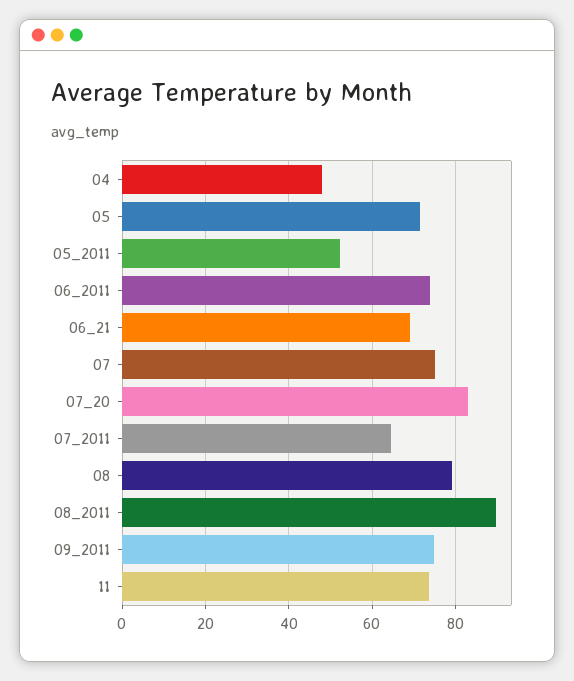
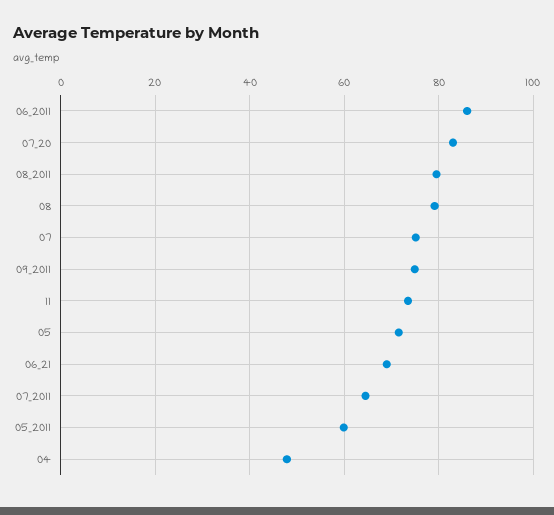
05_2011: 52 -> 60
06_2011: 74 -> 86
08_2011: 90 -> 80

